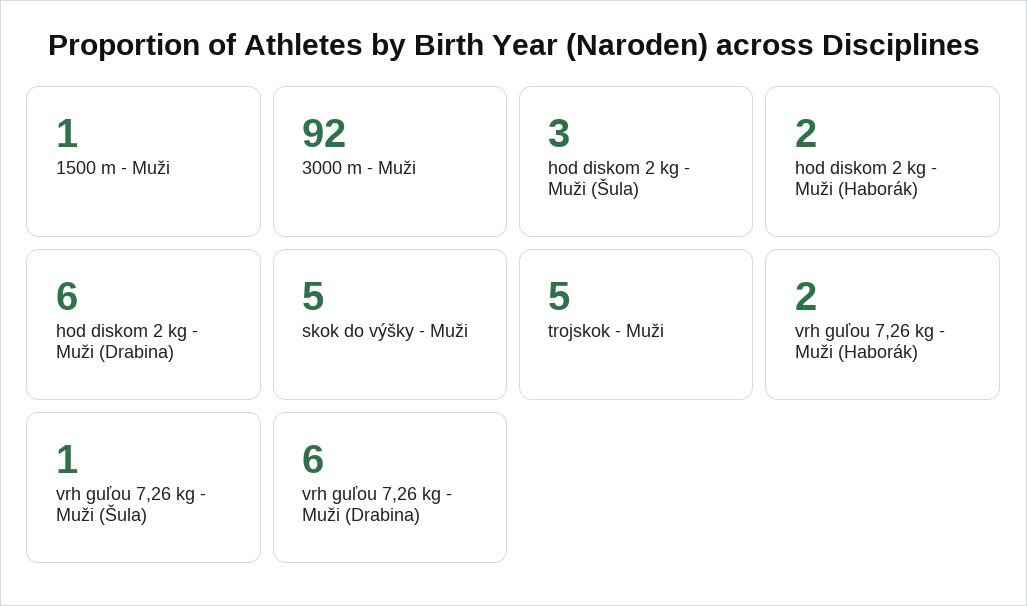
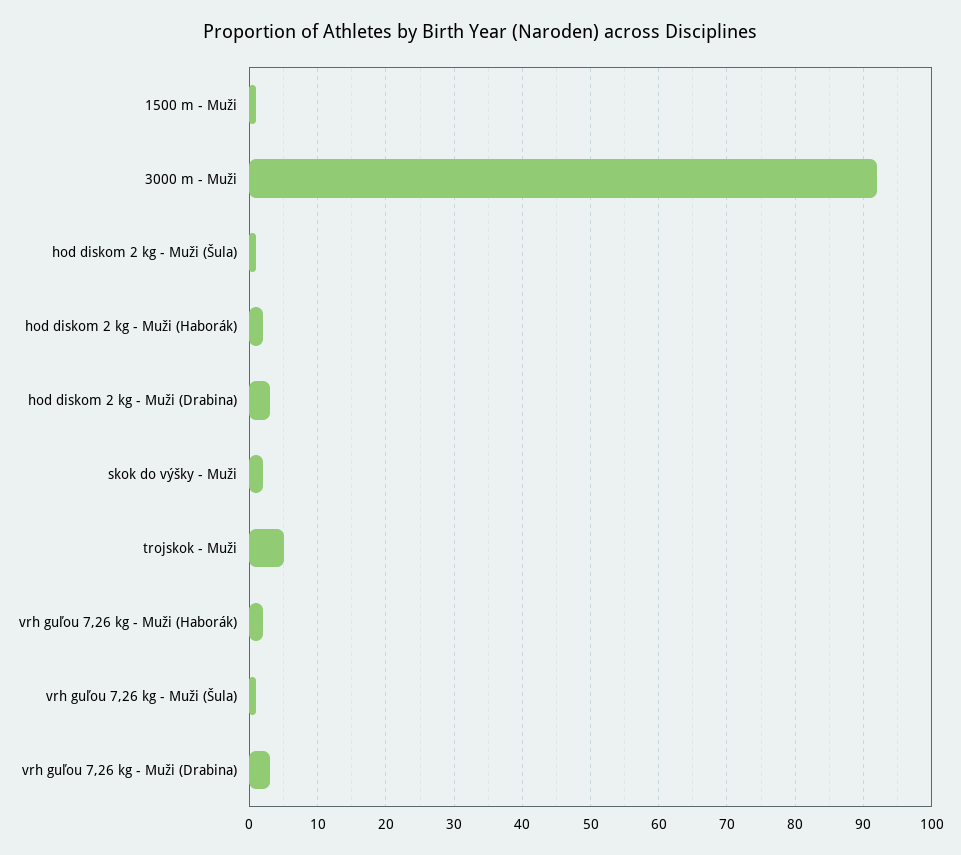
hod diskom 2 kg - Muži (Šula): 3 -> 1
hod diskom 2 kg - Muži (Drabina): 6 -> 3
skok do výšky - Muži: 5 -> 2
vrh guľou 7,26 kg - Muži (Drabina): 6 -> 3

